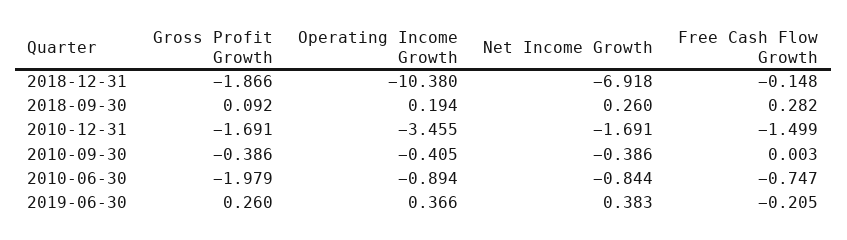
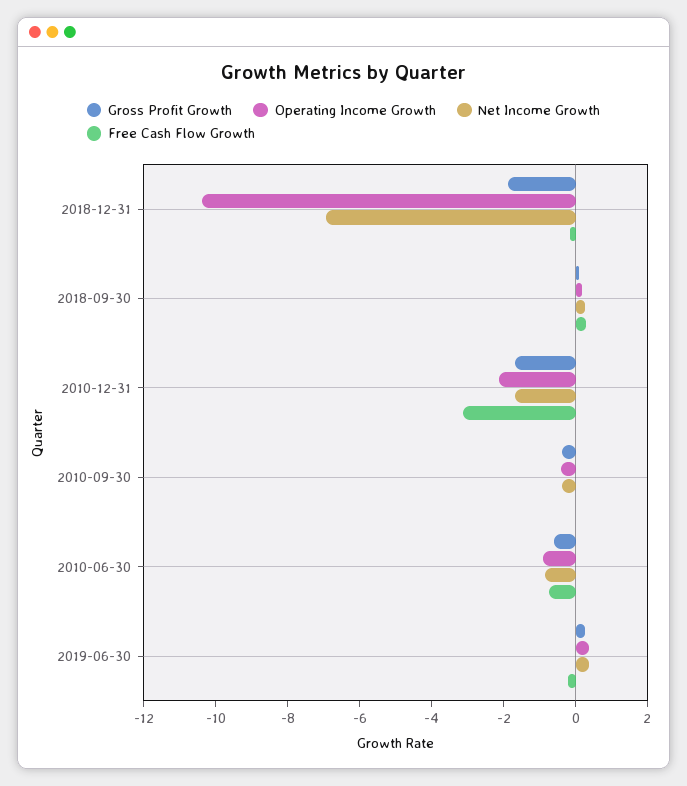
Operating Income Growth, 2010-12-31: -3.455 -> -2
Free Cash Flow Growth, 2010-12-31: -1.499 -> -3
Gross Profit Growth, 2010-06-30: -1.979 -> -0.5

